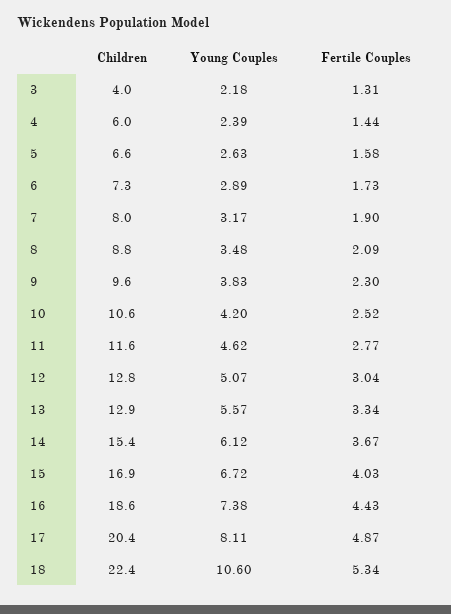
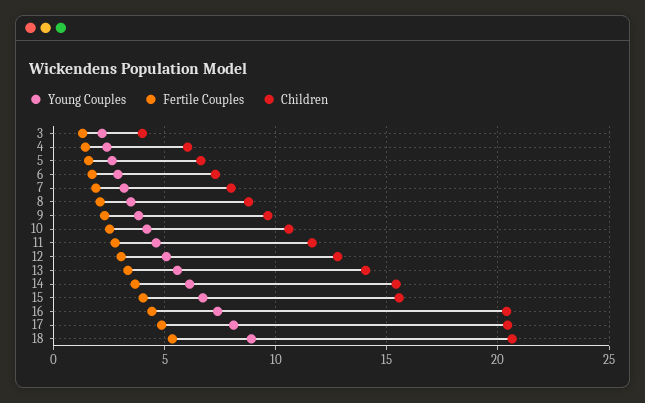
Children, 13: 12.9 -> 14
Children, 15: 16.9 -> 15.5
Children, 16: 18.6 -> 20.5
Children, 18: 22.4 -> 20.5
Young Couples, 18: 10.6 -> 9

